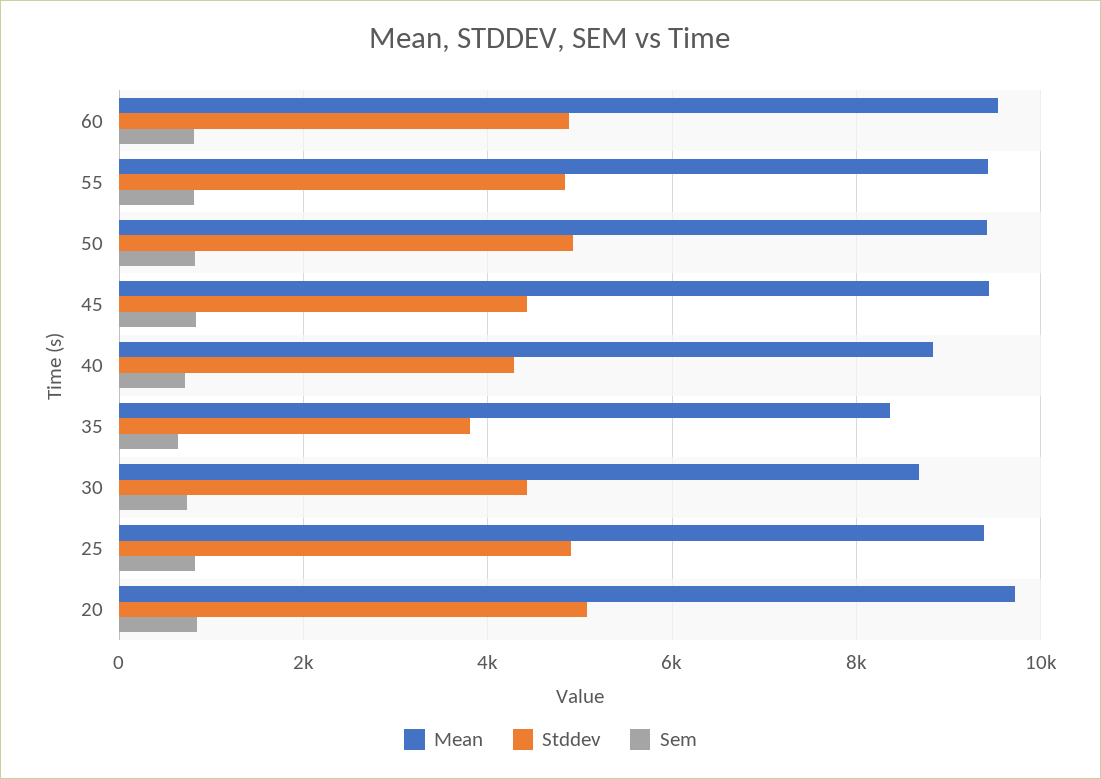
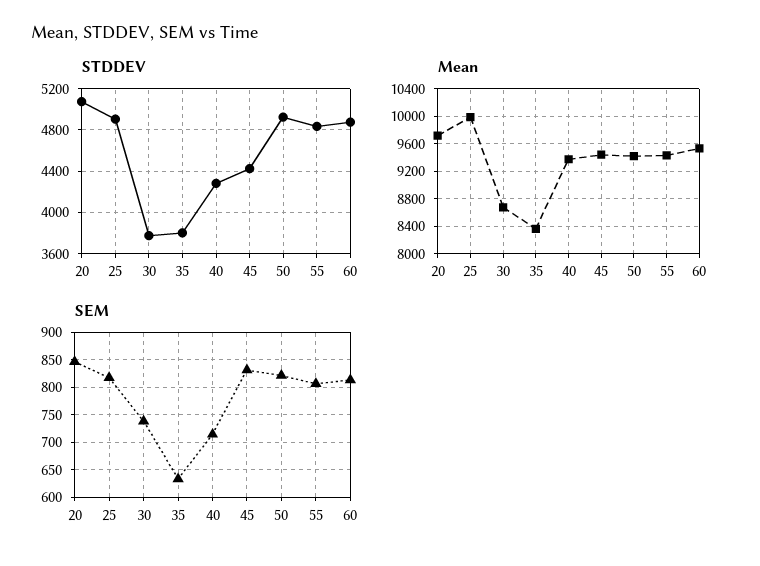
Mean, 40: 8800 -> 9400
Stddev, 30: 4400 -> 3800
Mean, 25: 9400 -> 10000

